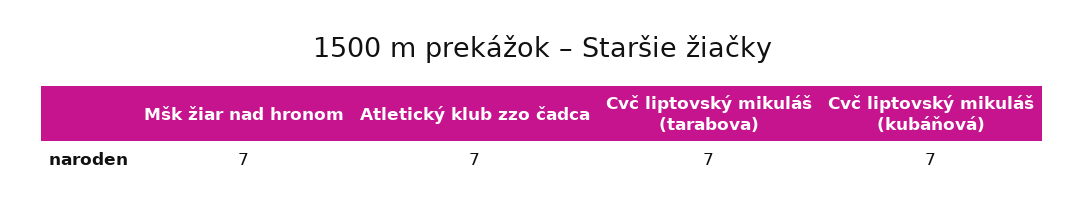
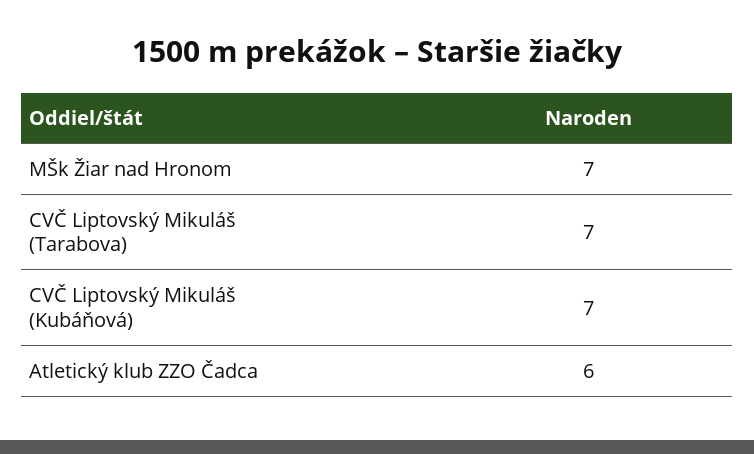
Atletický klub zzo čadca: 7 -> 6

